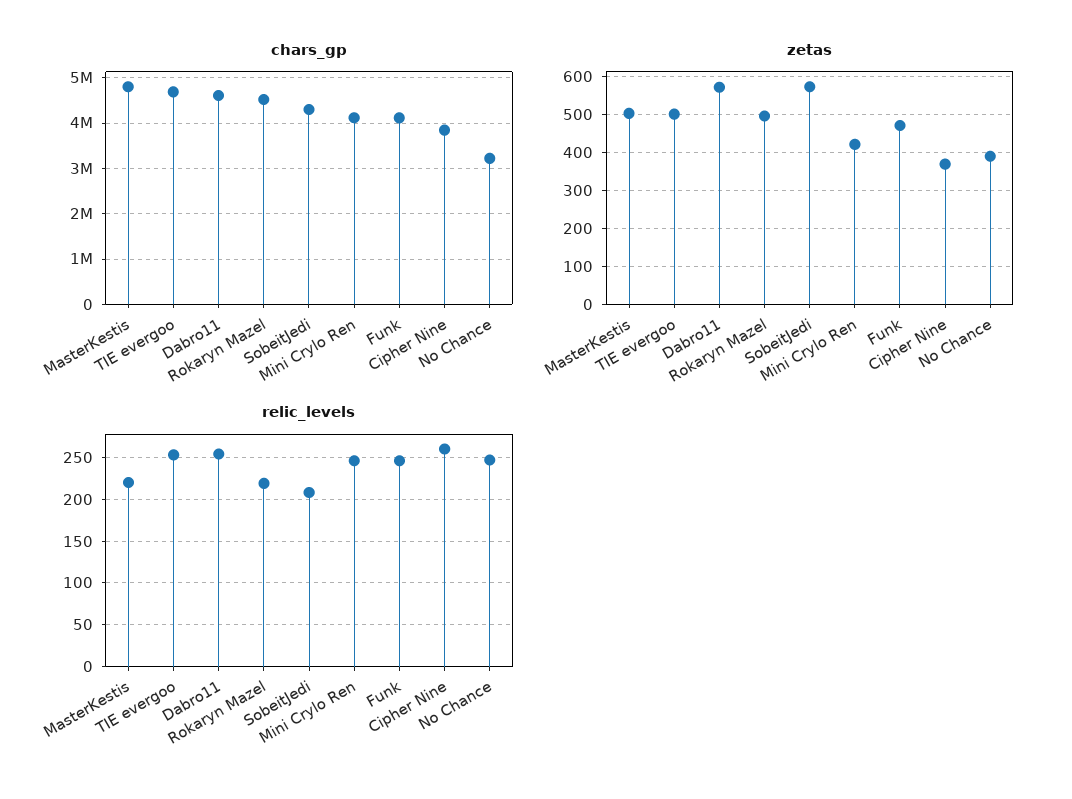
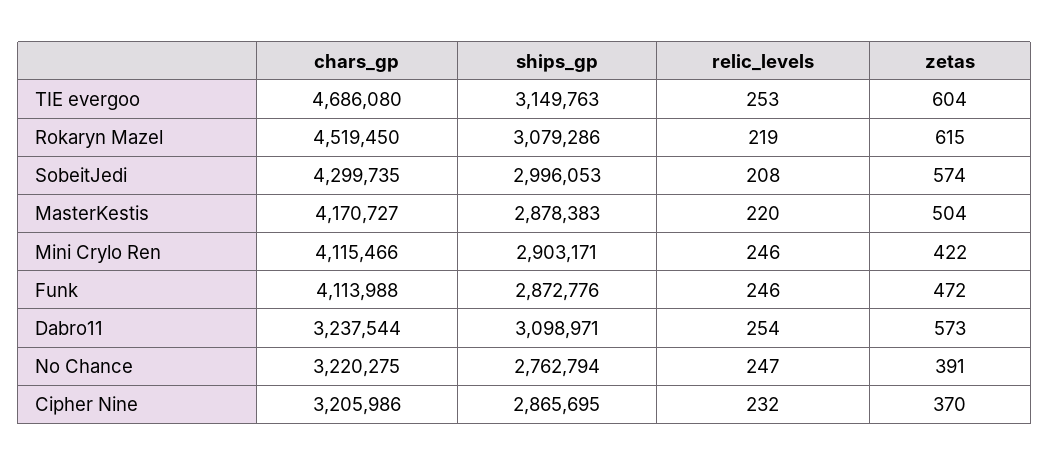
chars_gp, MasterKestis: 4800000 -> 4170727
chars_gp, Dabro11: 4600000 -> 3237544
chars_gp, Cipher Nine: 3800000 -> 3205986
zetas, TIE evergoo: 500 -> 604
zetas, Rokaryn Mazel: 500 -> 615
relic_levels, Cipher Nine: 260 -> 232
ships_gp, TIE evergoo: none -> 3149763
ships_gp, Rokaryn Mazel: none -> 3079286
ships_gp, SobeitJedi: none -> 2996053
ships_gp, MasterKestis: none -> 2878383
ships_gp, Mini Crylo Ren: none -> 2903171
ships_gp, Funk: none -> 2872776
ships_gp, Dabro11: none -> 3098971
ships_gp, No Chance: none -> 2762794
ships_gp, Cipher Nine: none -> 2865695

